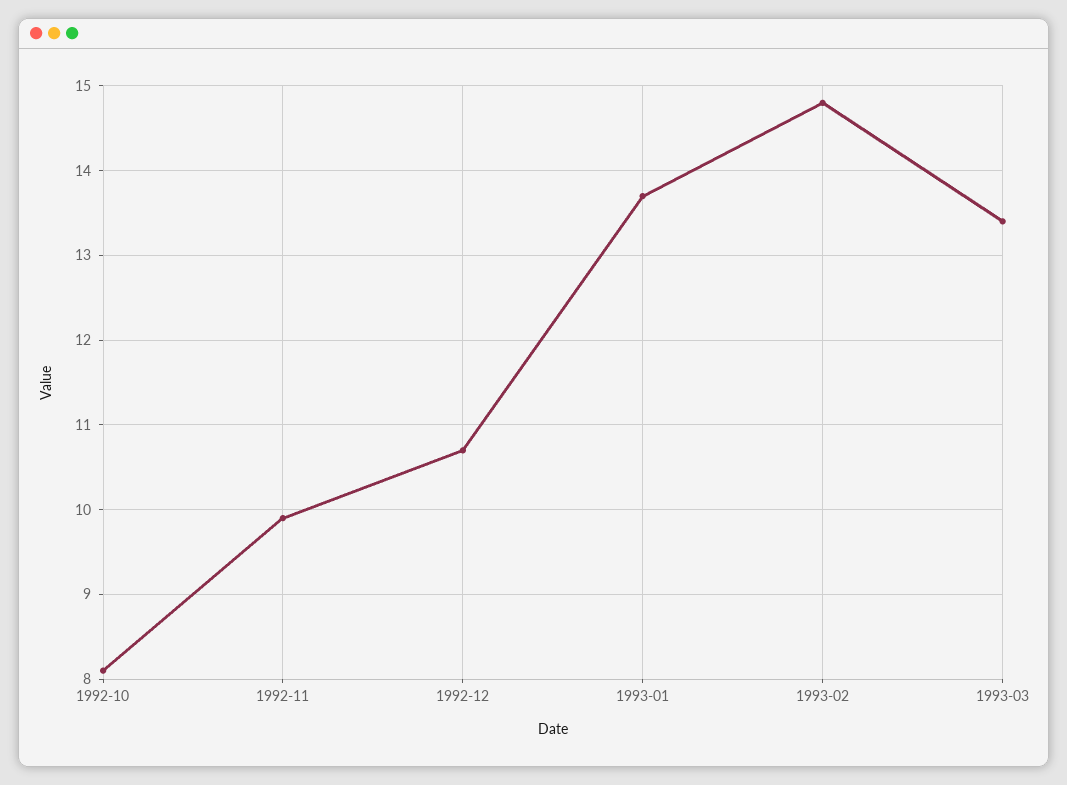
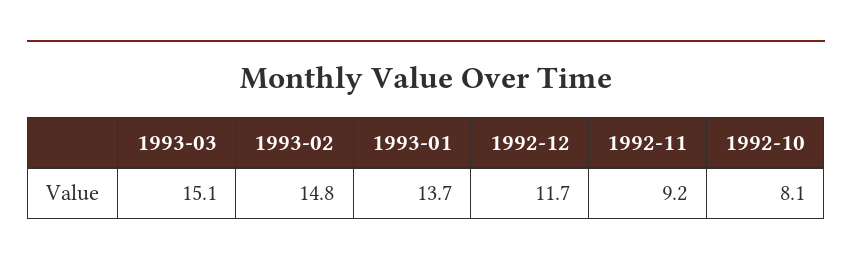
1992-11: 9.9 -> 9.2
1992-12: 10.7 -> 11.7
1993-03: 13.4 -> 15.1

